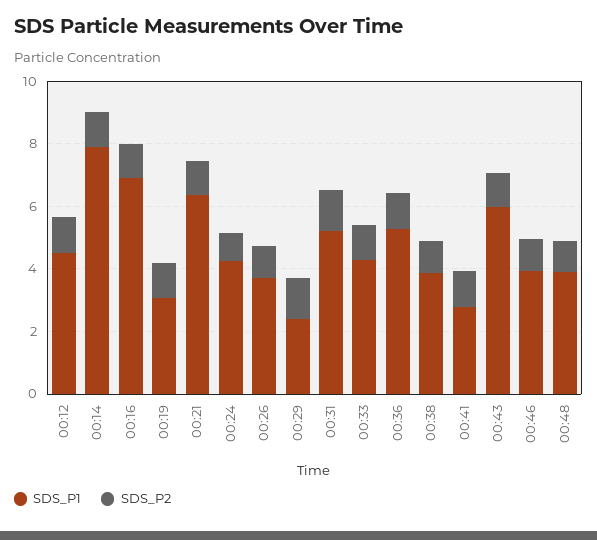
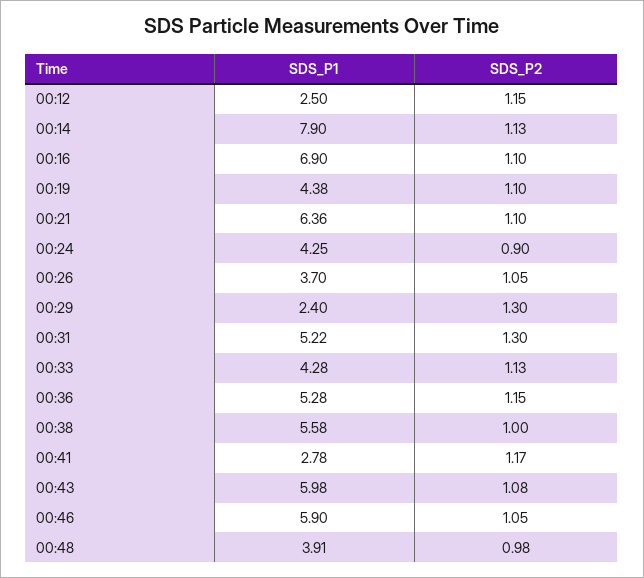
SDS_P1, 00:12: 4.5 -> 2.5
SDS_P1, 00:19: 3 -> 4.38
SDS_P1, 00:38: 4 -> 5.58
SDS_P1, 00:46: 4 -> 5.9

